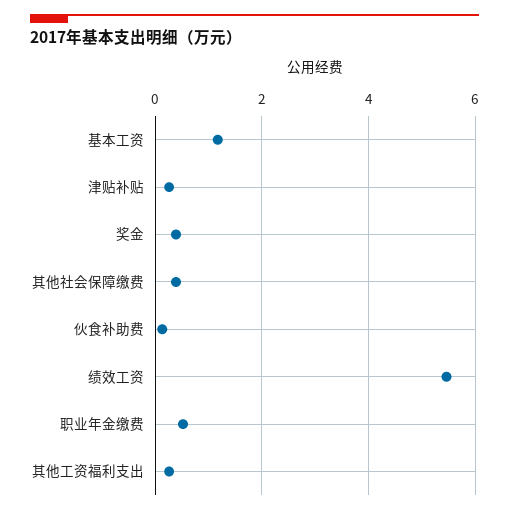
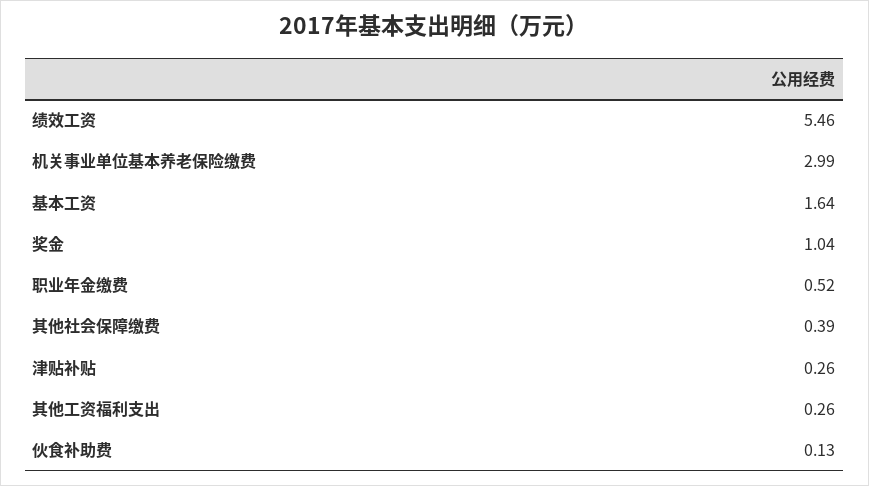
基本工资: 1.2 -> 1.64
奖金: 0.4 -> 1.04
机关事业单位基本养老保险缴费: none -> 2.99

